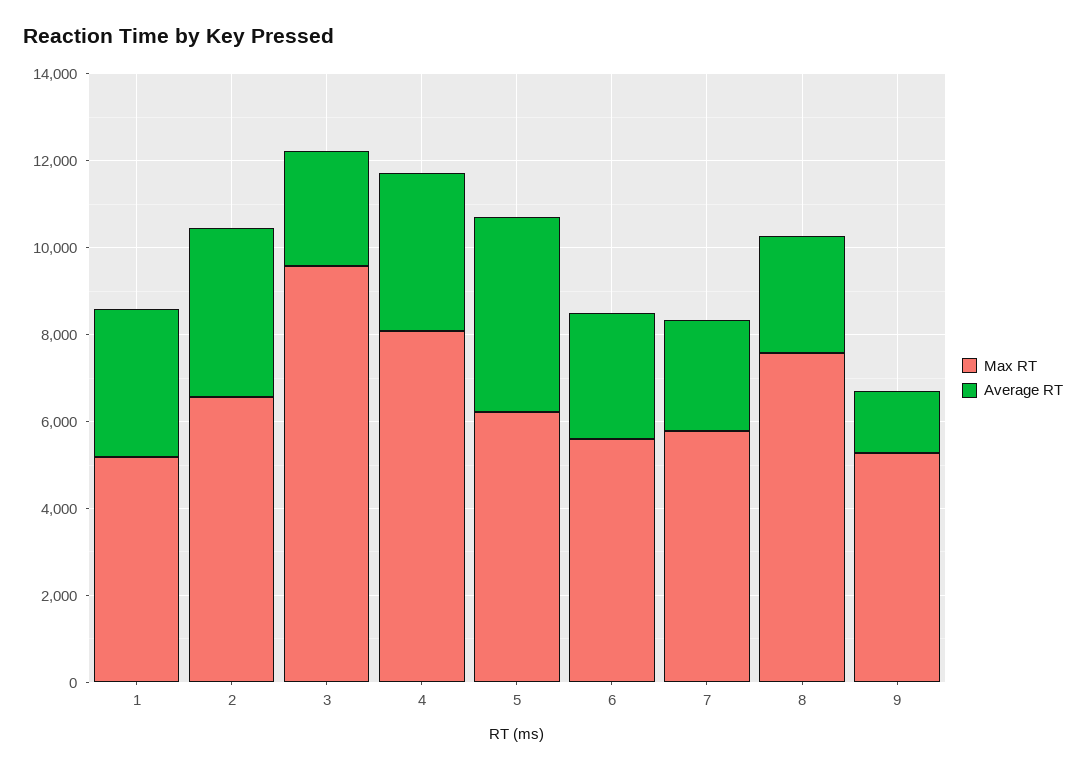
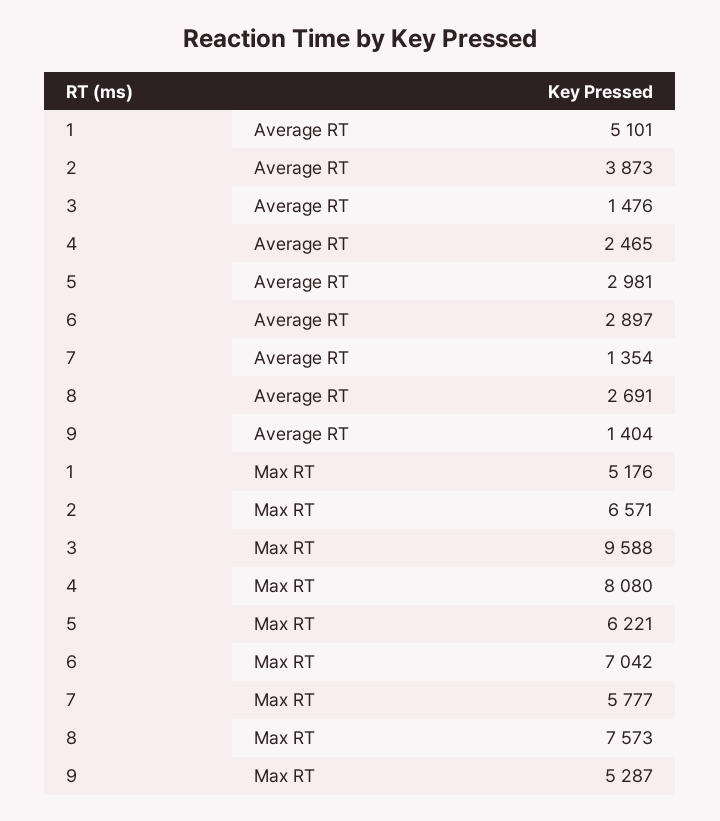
Average RT, 1: 3500 -> 5101
Average RT, 3: 2500 -> 1476
Average RT, 4: 3500 -> 2465
Average RT, 5: 4500 -> 2981
Max RT, 6: 5500 -> 7042
Average RT, 7: 2500 -> 1354

